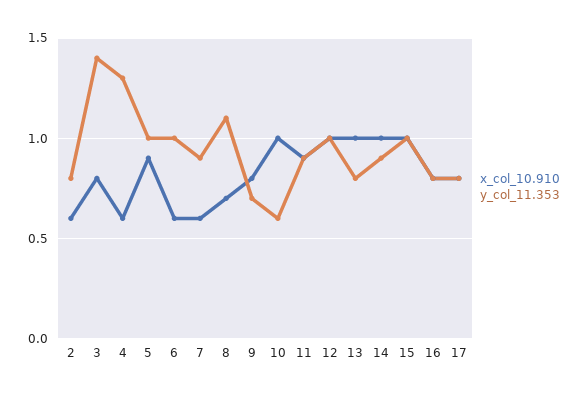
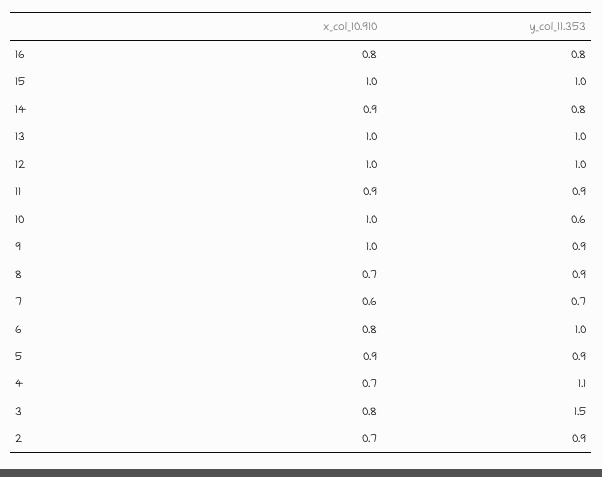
x_col_10.910, 2: 0.6 -> 0.7
y_col_11.353, 2: 0.8 -> 0.9
y_col_11.353, 3: 1.4 -> 1.5
x_col_10.910, 4: 0.6 -> 0.7
y_col_11.353, 4: 1.3 -> 1.1
y_col_11.353, 5: 1 -> 0.9
x_col_10.910, 6: 0.6 -> 0.8
y_col_11.353, 7: 0.9 -> 0.7
y_col_11.353, 8: 1.1 -> 0.9
x_col_10.910, 9: 0.8 -> 1
y_col_11.353, 9: 0.7 -> 0.9
y_col_11.353, 13: 0.8 -> 1
x_col_10.910, 14: 1 -> 0.9
y_col_11.353, 14: 0.9 -> 0.8
x_col_10.910, 17: 0.8 -> none
y_col_11.353, 17: 0.8 -> none

